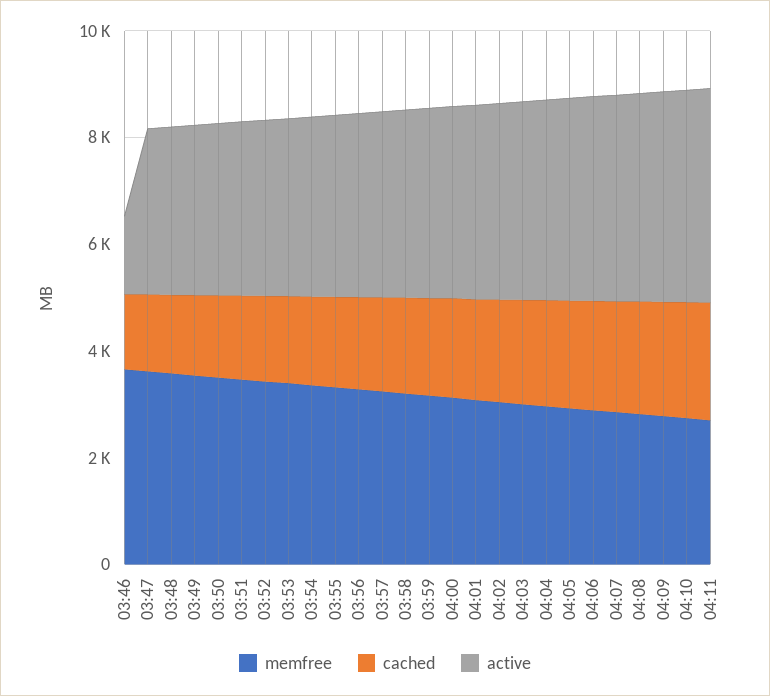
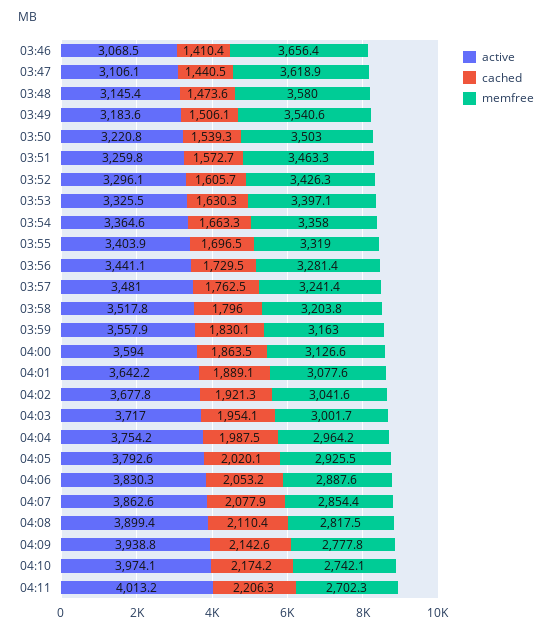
active, 03:46: 1500 -> 3068.5

